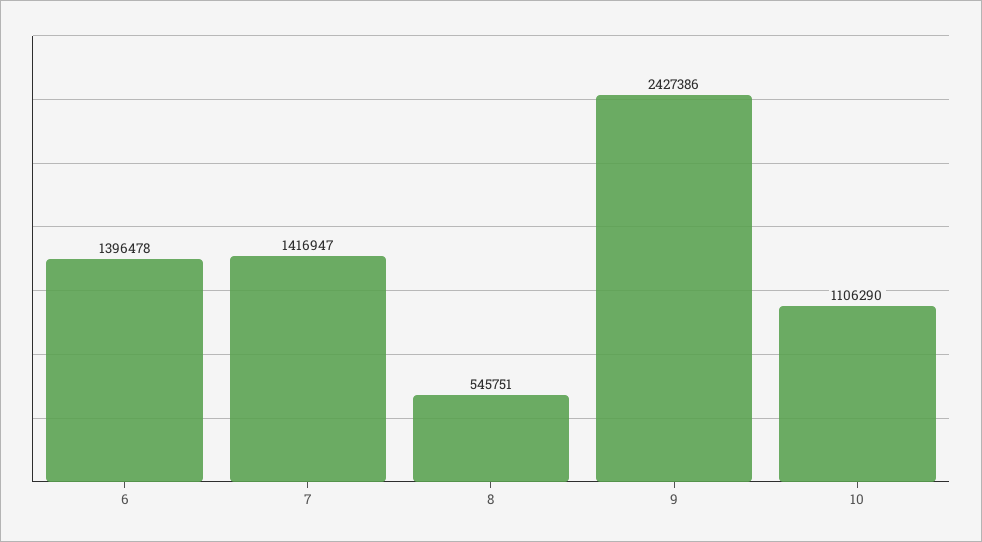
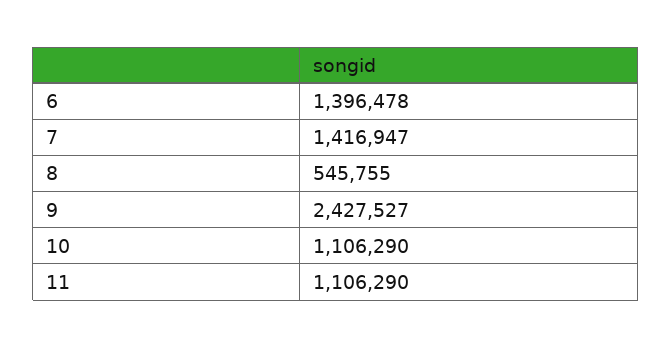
8: 545751 -> 545755
9: 2427386 -> 2427527
11: none -> 1106290

